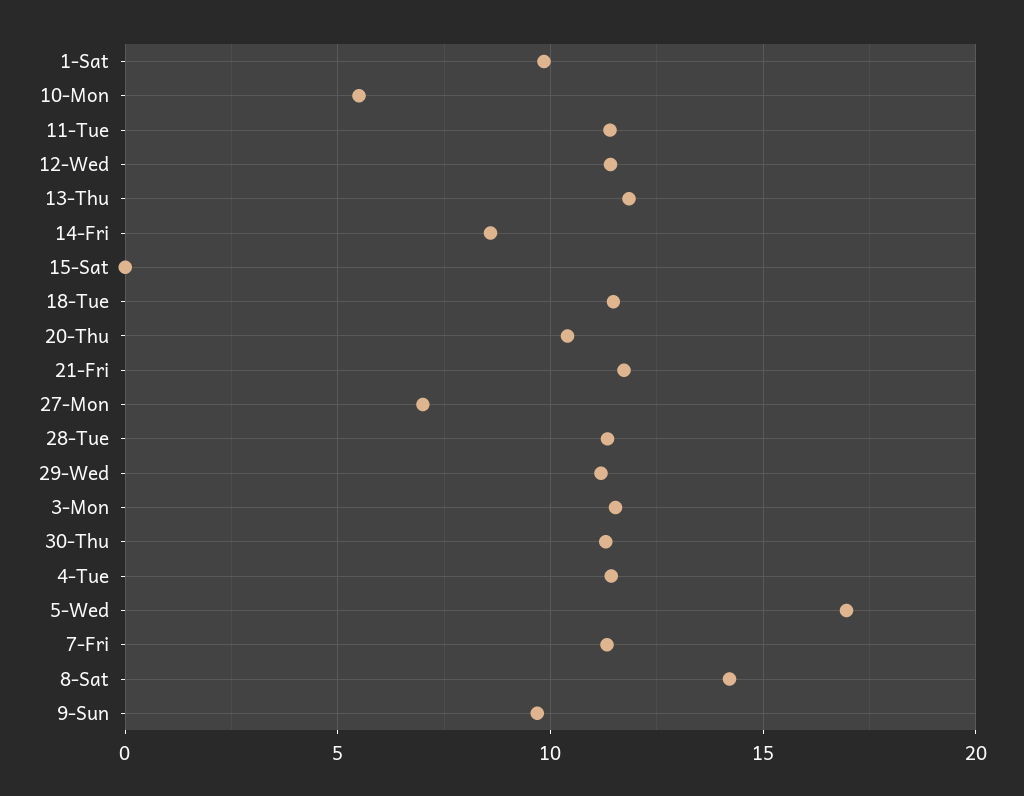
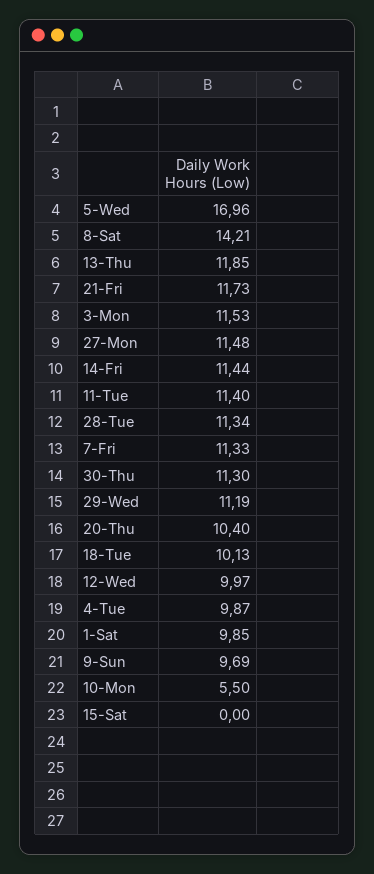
12-Wed: 11.5 -> 9.97
14-Fri: 8.5 -> 11.44
18-Tue: 11.5 -> 10.13
27-Mon: 7 -> 11.48
4-Tue: 11.5 -> 9.87

